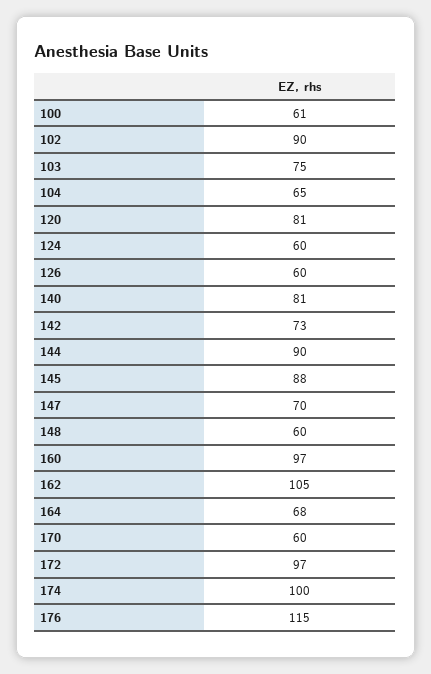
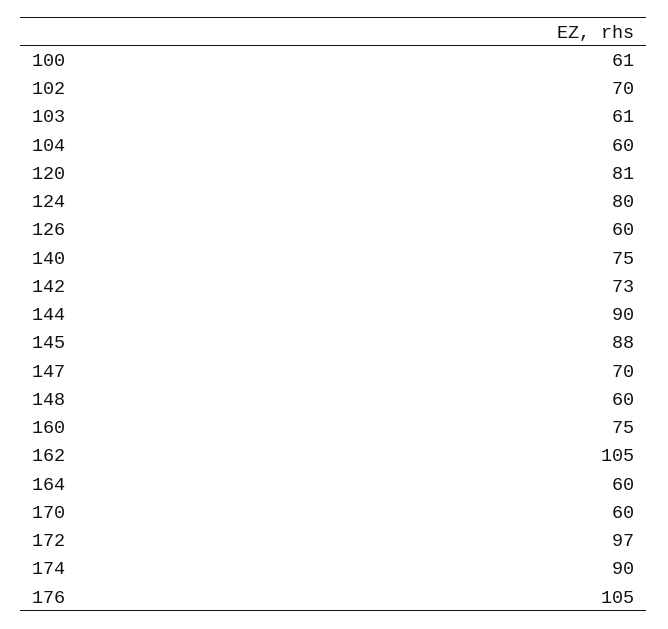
102: 90 -> 70
103: 75 -> 61
104: 65 -> 60
124: 60 -> 80
140: 81 -> 75
160: 97 -> 75
164: 68 -> 60
174: 100 -> 90
176: 115 -> 105

